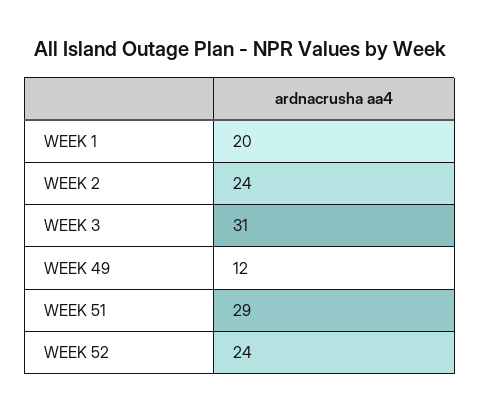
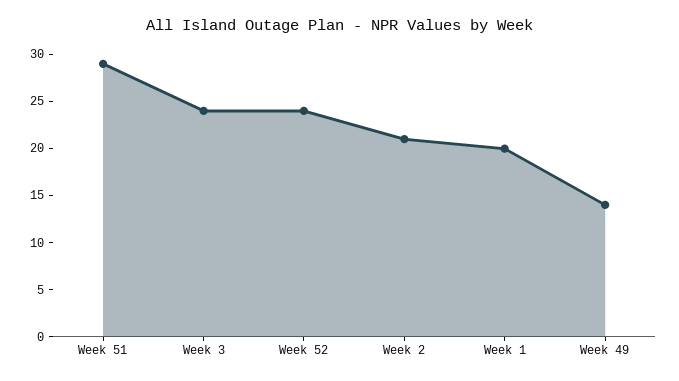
WEEK 2: 24 -> 21
WEEK 3: 31 -> 24
WEEK 49: 12 -> 14

